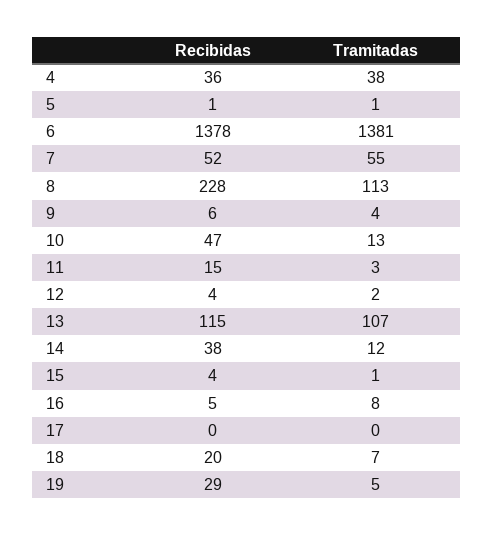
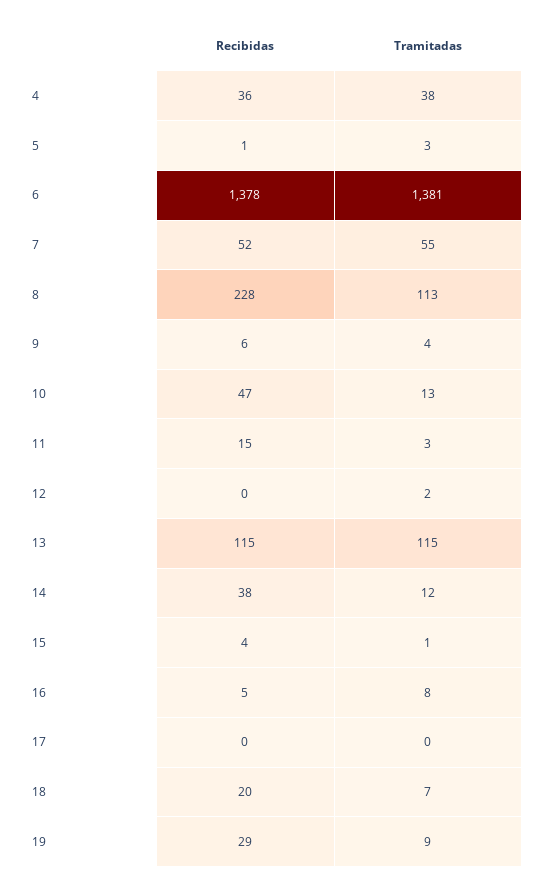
Tramitadas, 5: 1 -> 3
Recibidas, 12: 4 -> 0
Tramitadas, 13: 107 -> 115
Tramitadas, 19: 5 -> 9

